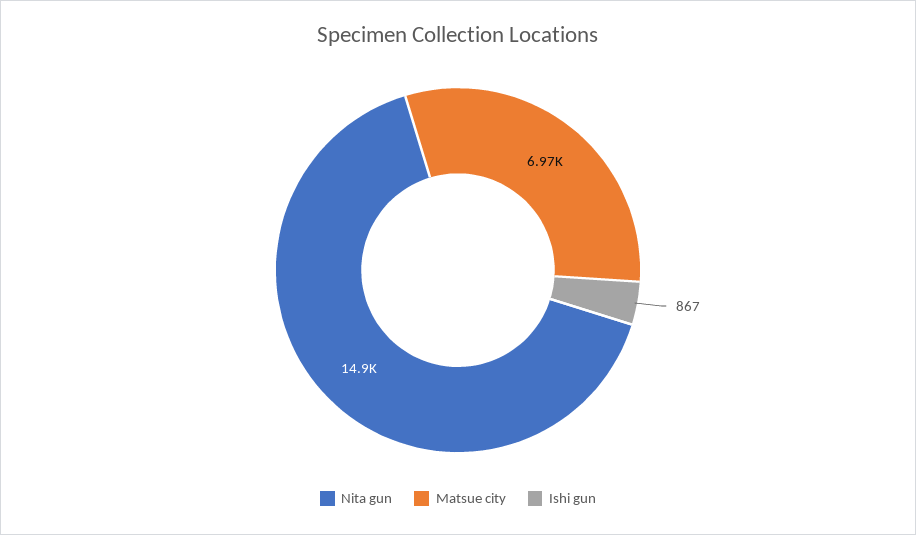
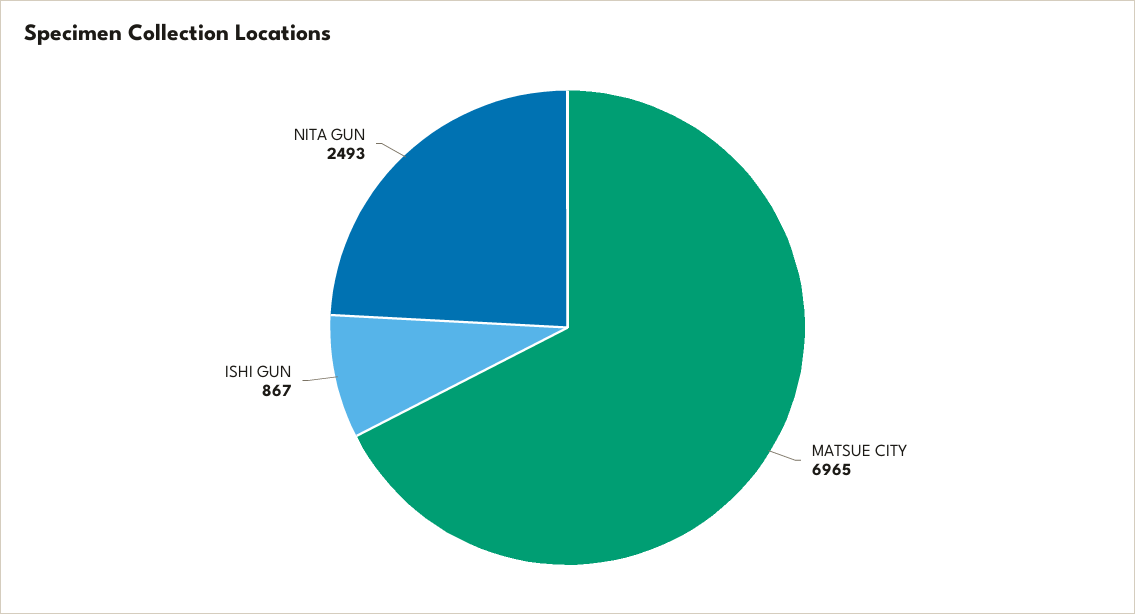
Nita gun: 14900 -> 2493

